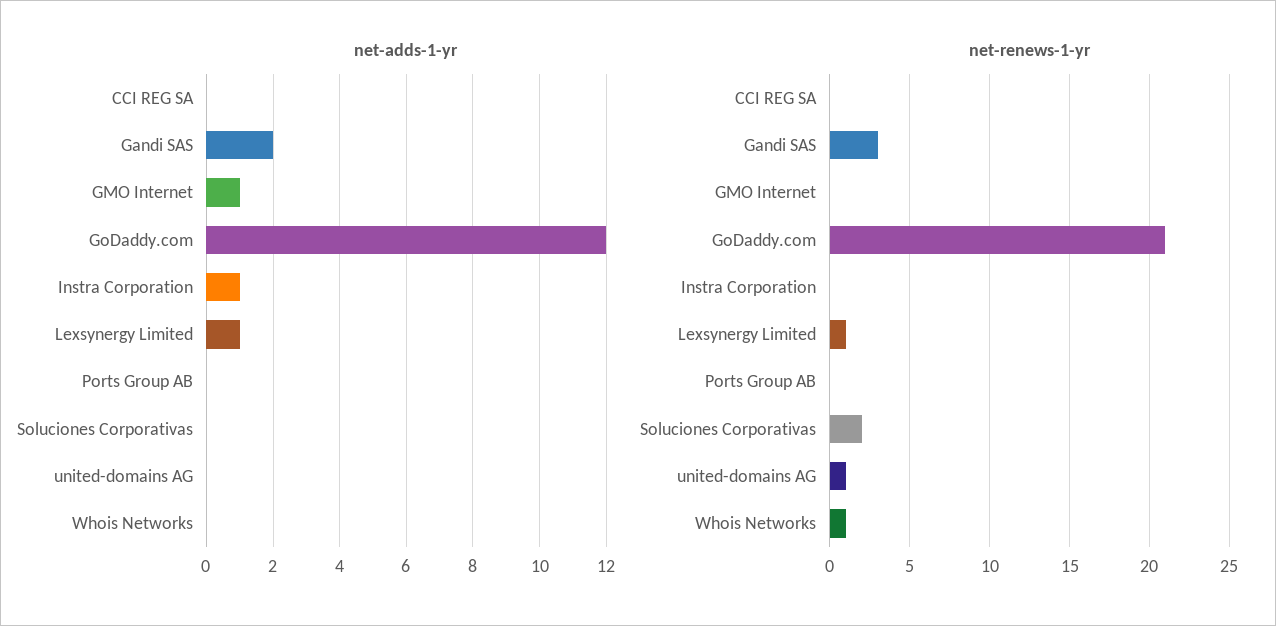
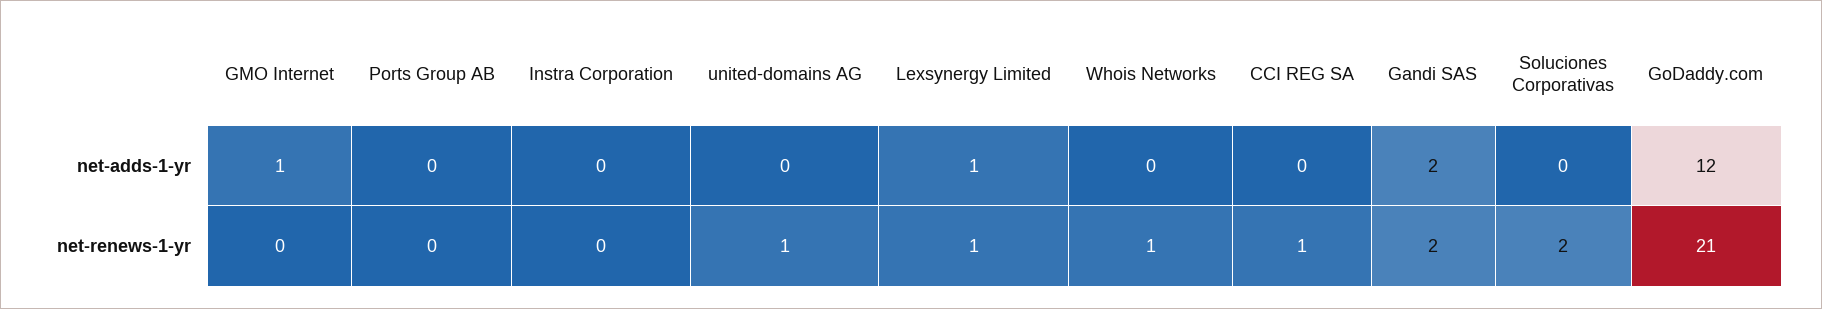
net-adds-1-yr, Instra Corporation: 1 -> 0
net-renews-1-yr, CCI REG SA: 0 -> 1
net-renews-1-yr, Gandi SAS: 3 -> 2

